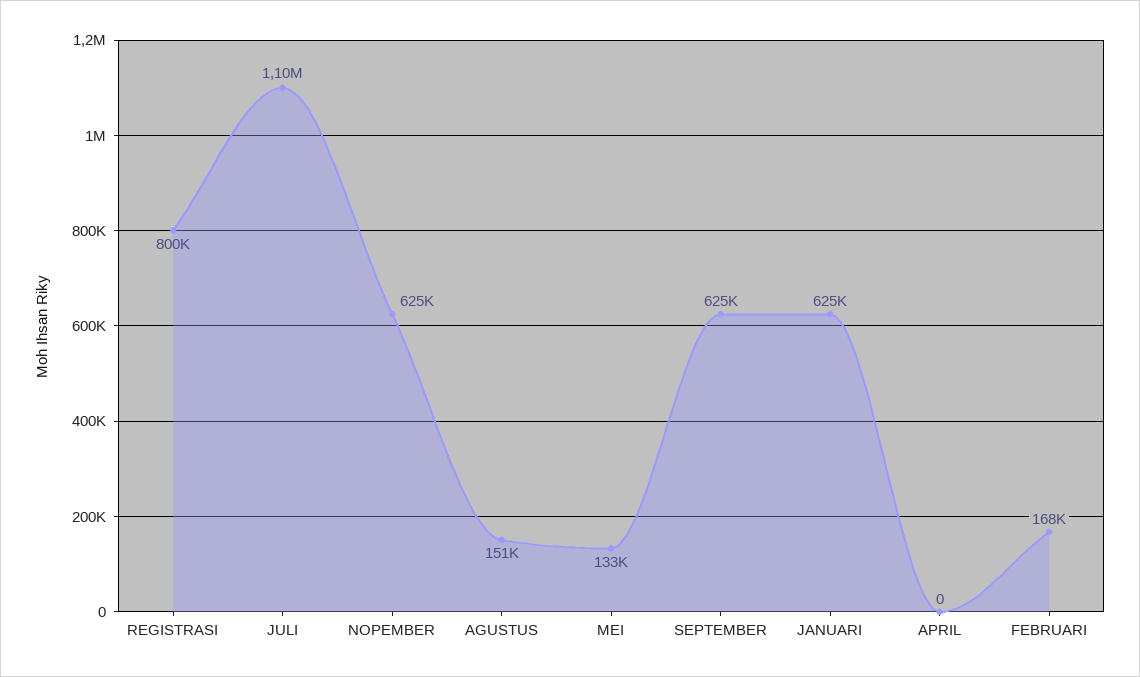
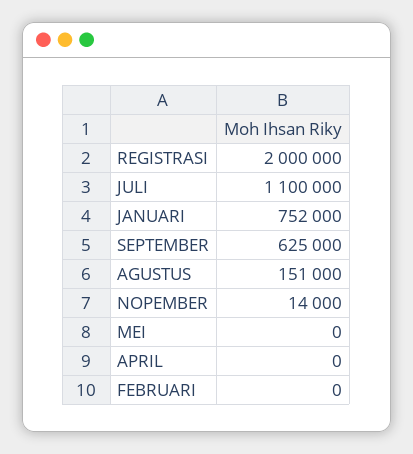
REGISTRASI: 800000 -> 2000000
NOPEMBER: 625000 -> 14000
MEI: 133000 -> 0
JANUARI: 625000 -> 752000
FEBRUARI: 168000 -> 0

